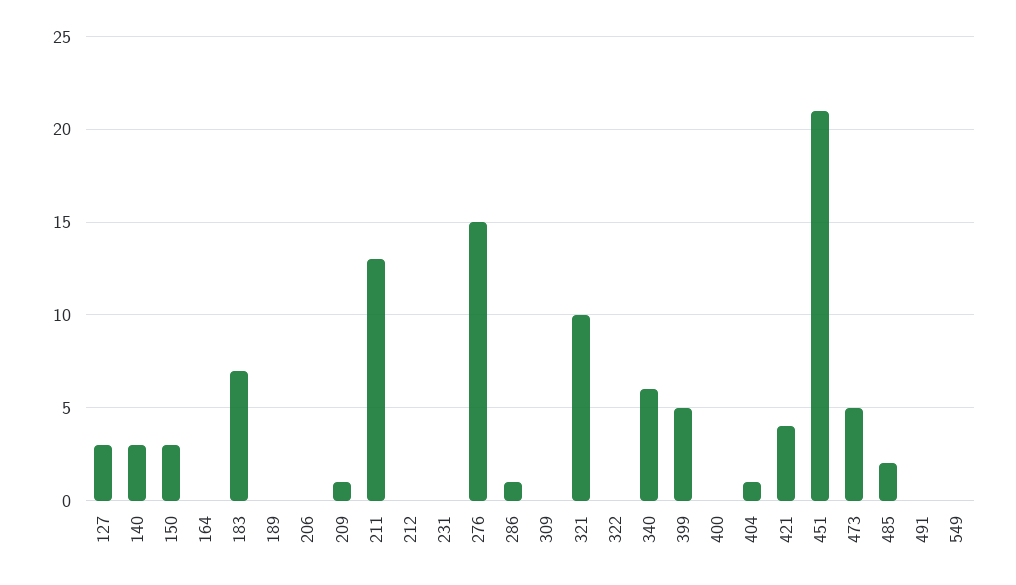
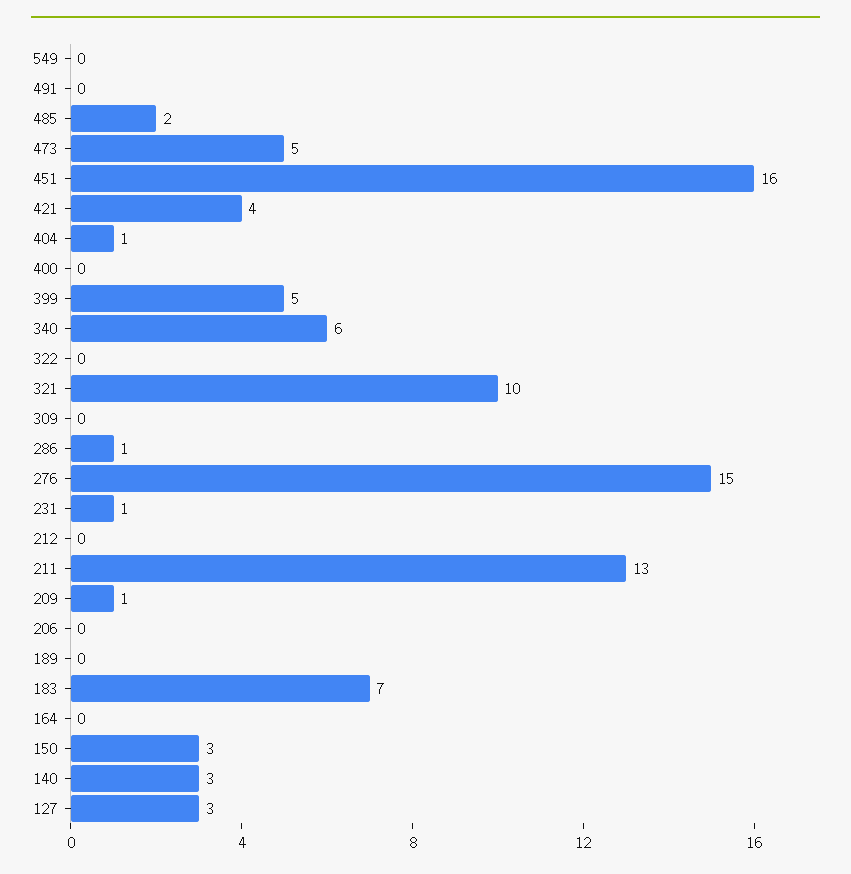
231: 0 -> 1
451: 21 -> 16

